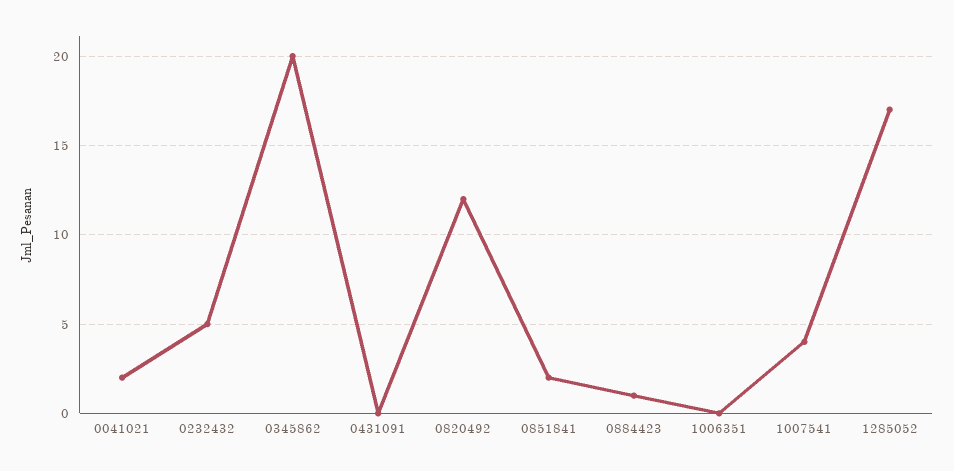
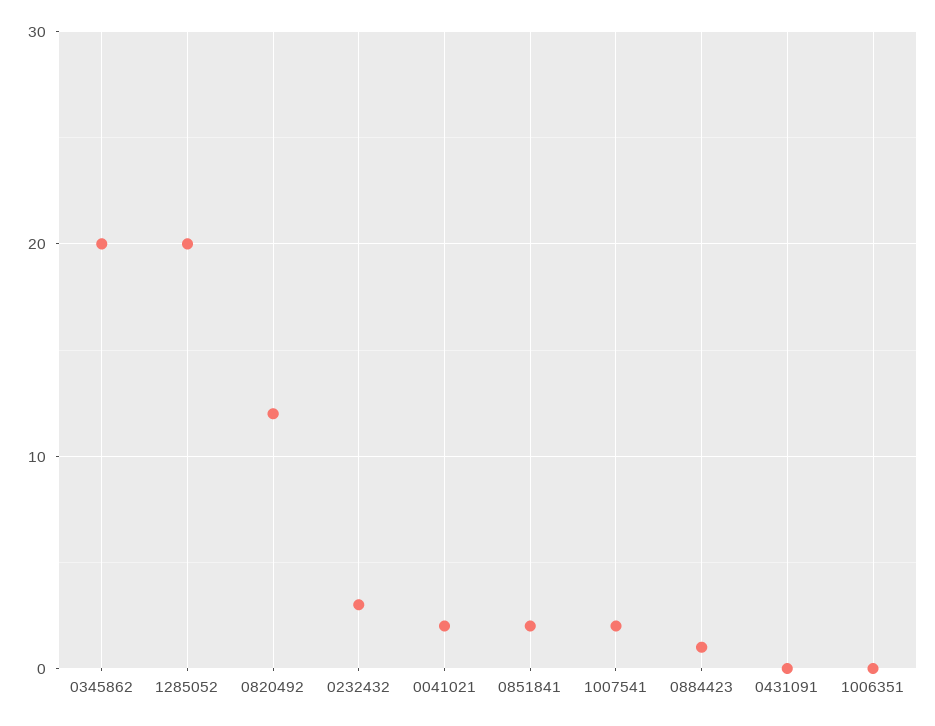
0232432: 5 -> 3
1007541: 4 -> 2
1285052: 17 -> 20

